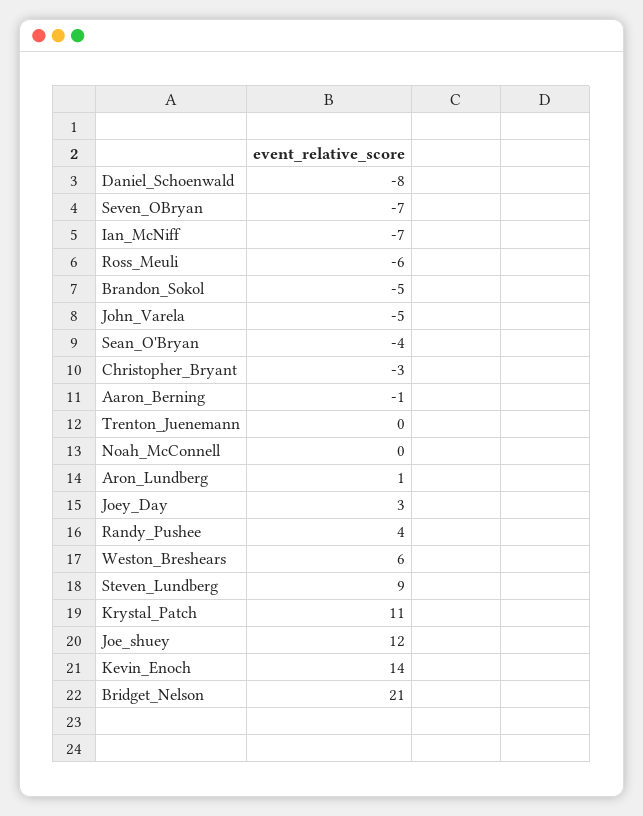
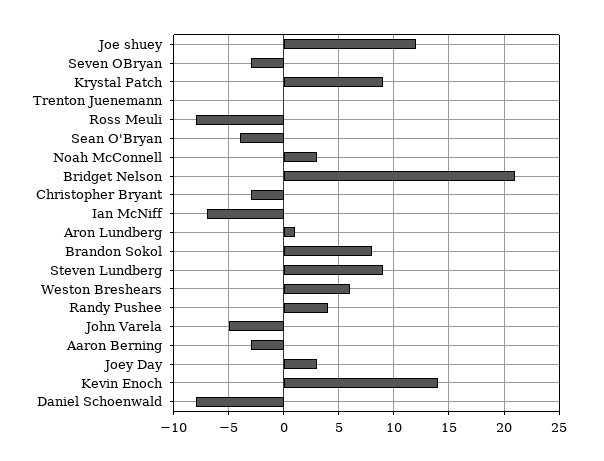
Seven_OBryan: -7 -> -3
Ross_Meuli: -6 -> -8
Brandon_Sokol: -5 -> 8
Aaron_Berning: -1 -> -3
Noah_McConnell: 0 -> 3
Krystal_Patch: 11 -> 9

